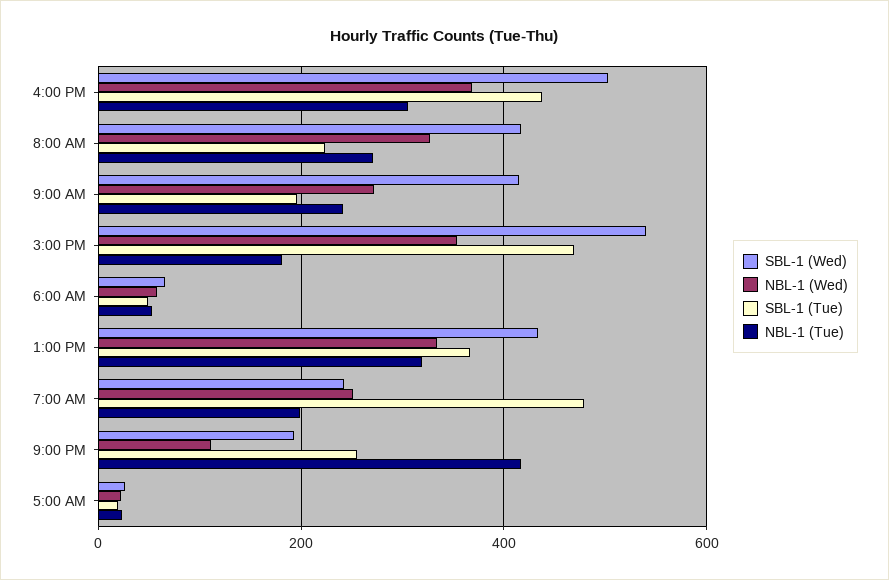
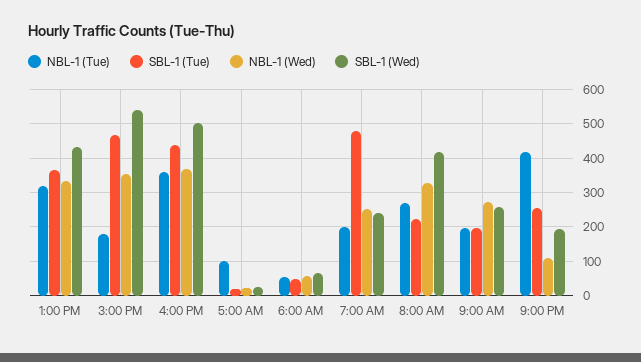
NBL-1 (Tue), 4:00 PM: 300 -> 360
SBL-1 (Wed), 9:00 AM: 420 -> 260
NBL-1 (Tue), 9:00 AM: 240 -> 200
NBL-1 (Tue), 5:00 AM: 20 -> 100

